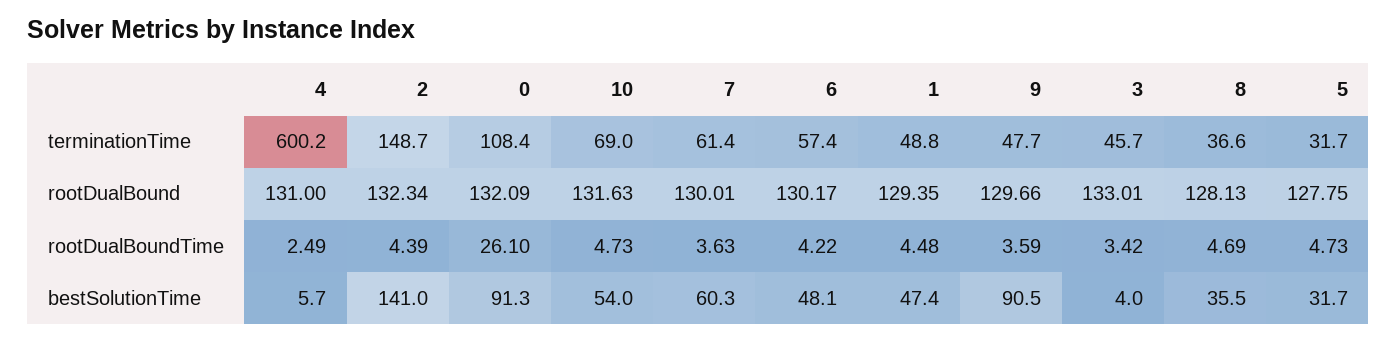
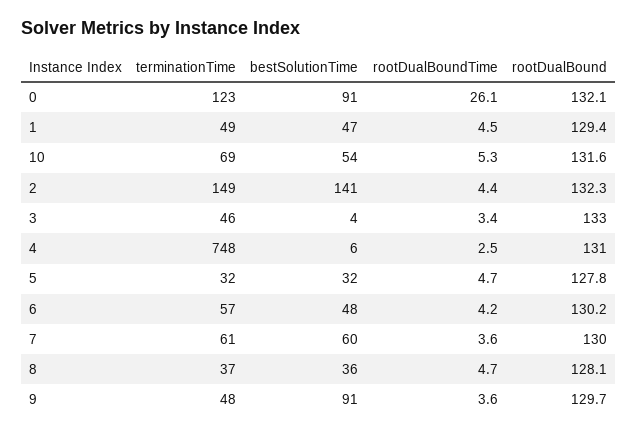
4, terminationTime: 600.2 -> 748
0, terminationTime: 108.4 -> 123
10, rootDualBoundTime: 4.73 -> 5.3

